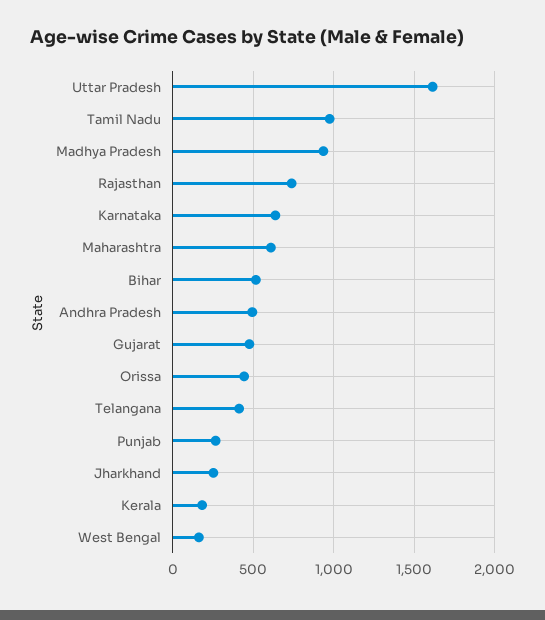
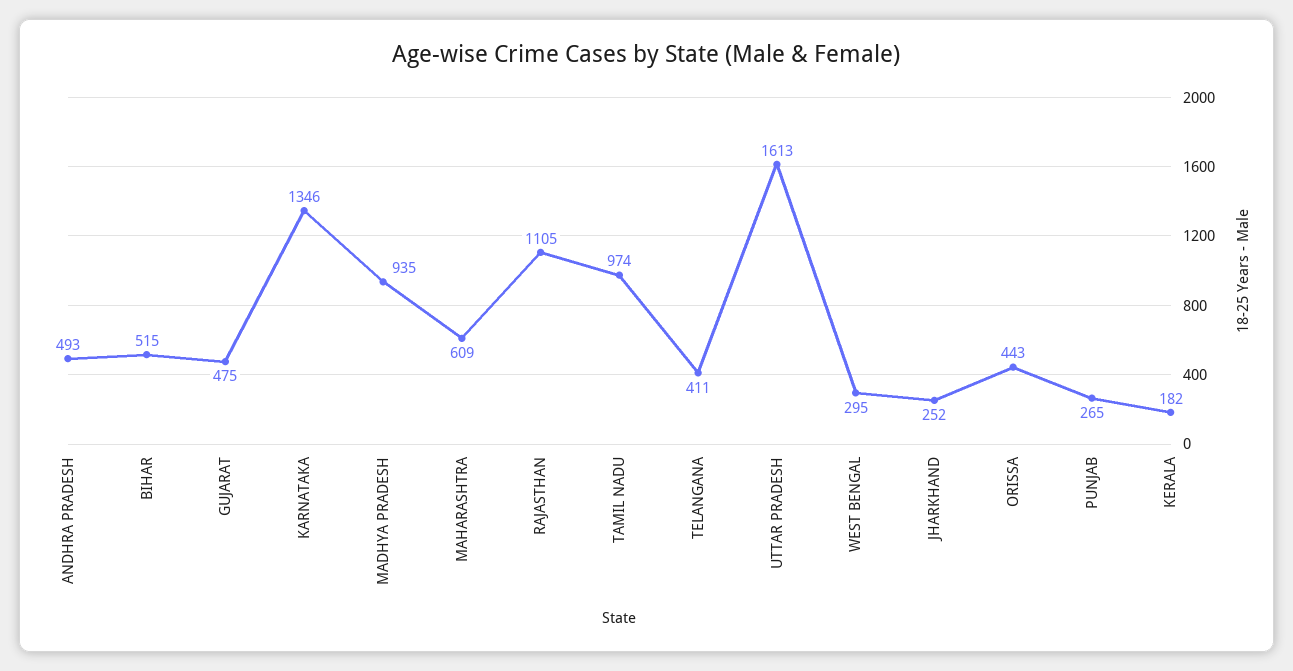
Rajasthan: 750 -> 1105
Karnataka: 650 -> 1346
West Bengal: 150 -> 295

